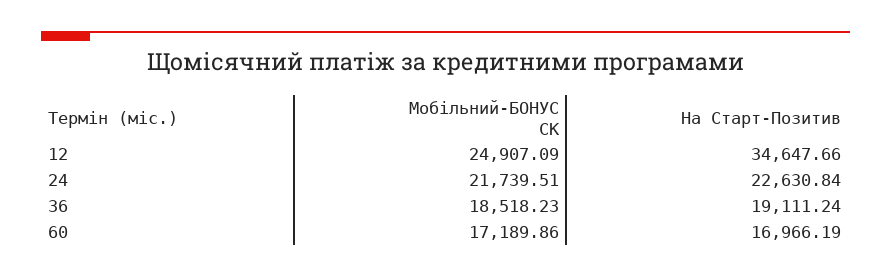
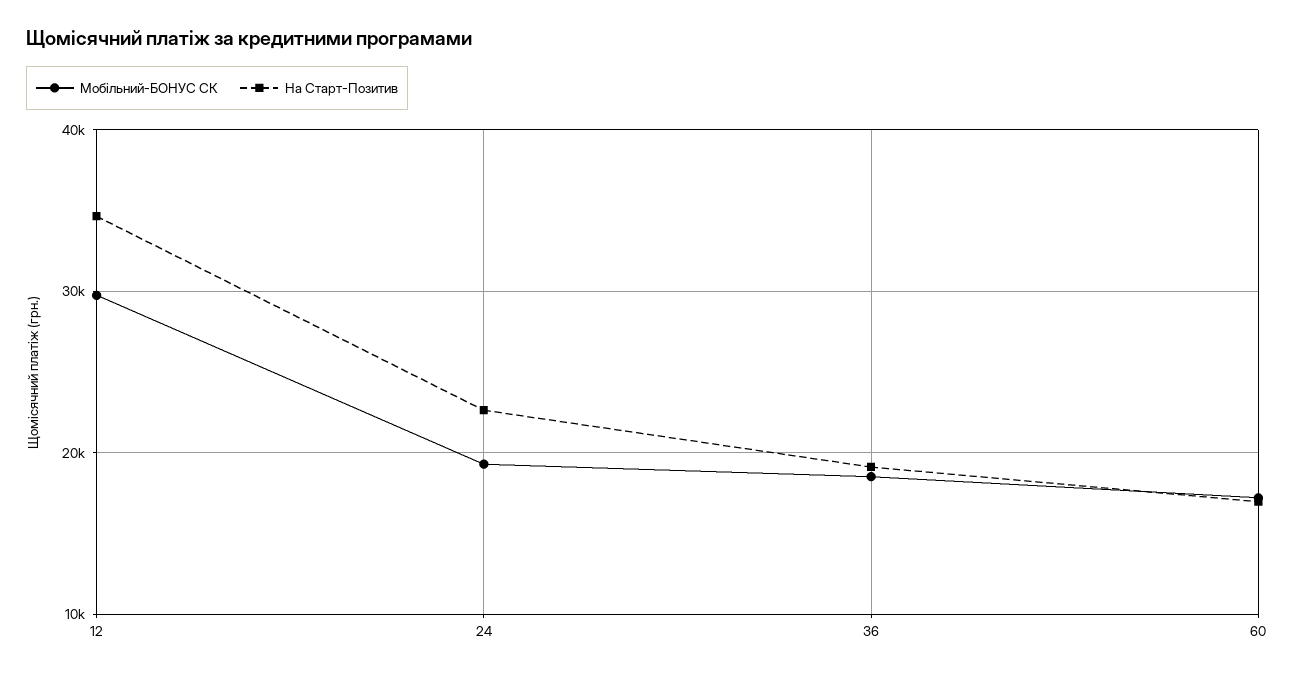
Мобільний-БОНУС СК, 12: 24907.09 -> 30000
Мобільний-БОНУС СК, 24: 21739.51 -> 19000

